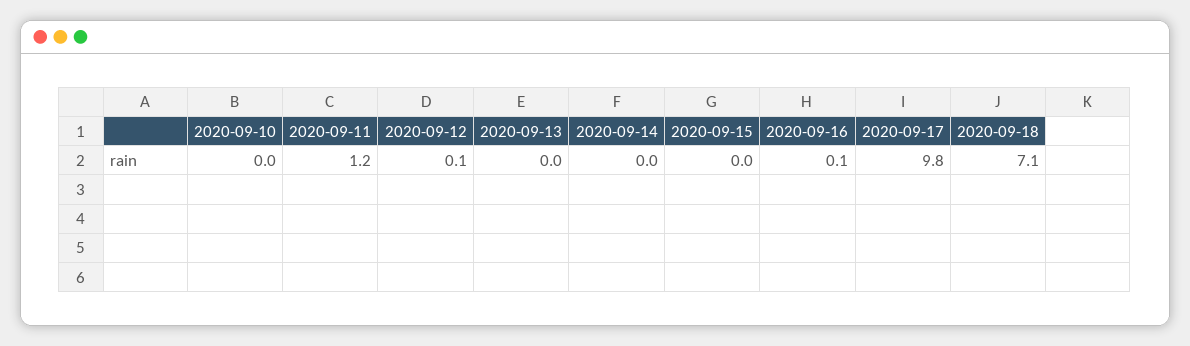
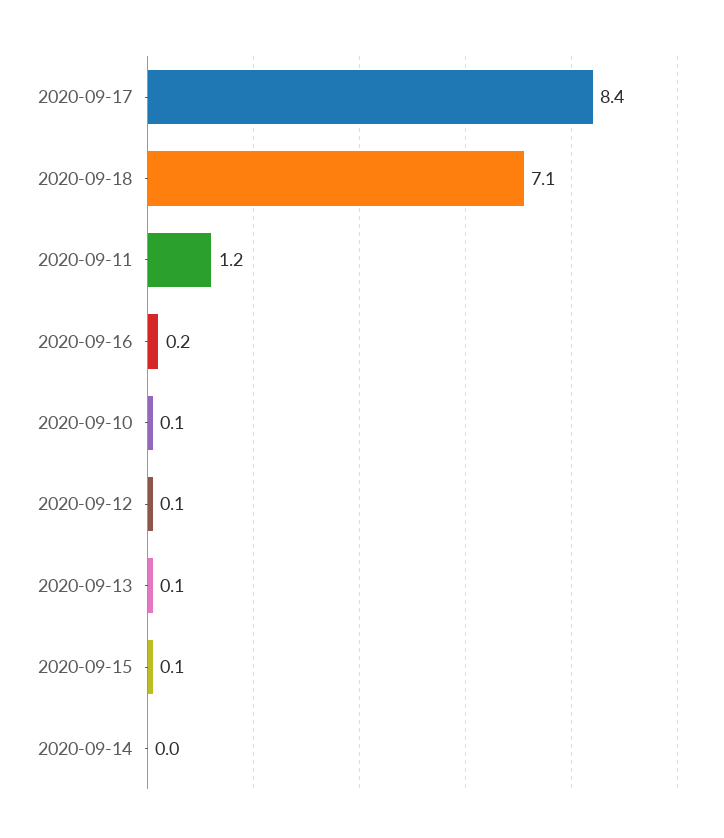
2020-09-10: 0 -> 0.1
2020-09-13: 0 -> 0.1
2020-09-15: 0 -> 0.1
2020-09-16: 0.1 -> 0.2
2020-09-17: 9.8 -> 8.4

